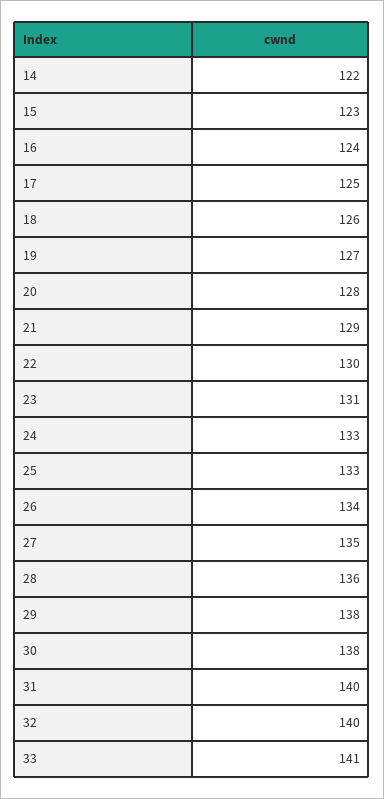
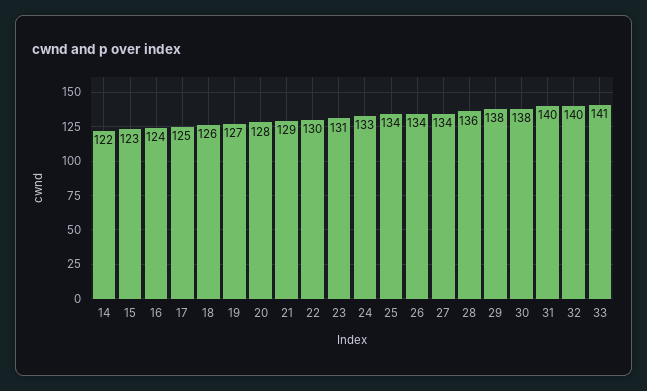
25: 133 -> 134
27: 135 -> 134

